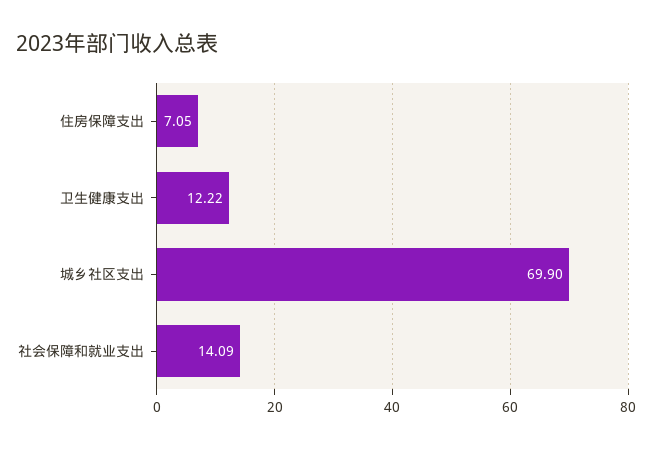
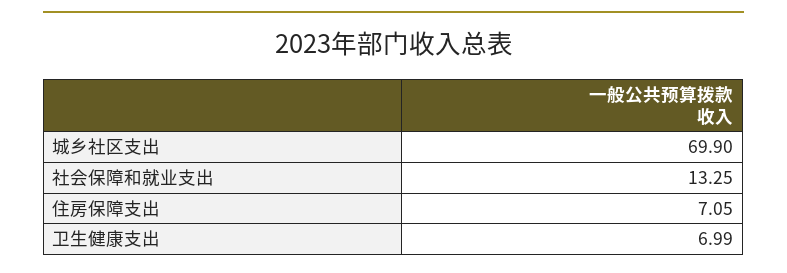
卫生健康支出: 12.22 -> 6.99
社会保障和就业支出: 14.09 -> 13.25

